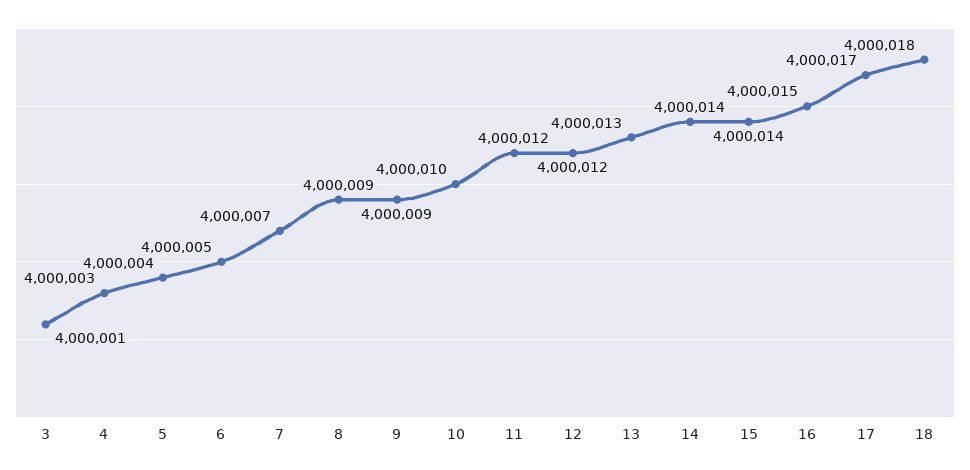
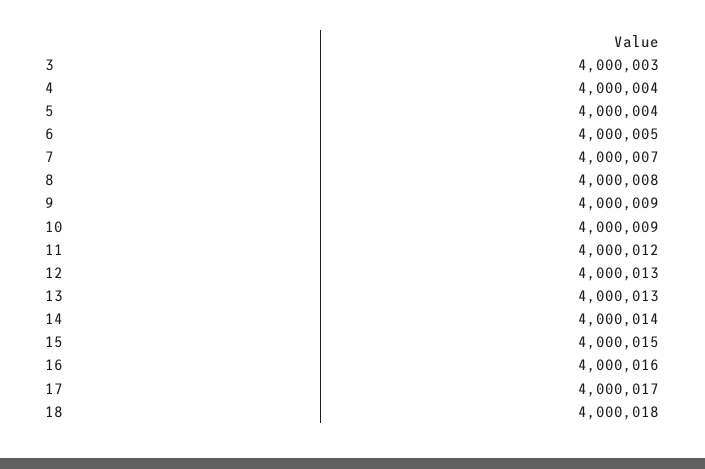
3: 4000001 -> 4000003
4: 4000003 -> 4000004
8: 4000009 -> 4000008
10: 4000010 -> 4000009
12: 4000012 -> 4000013
15: 4000014 -> 4000015
16: 4000015 -> 4000016

